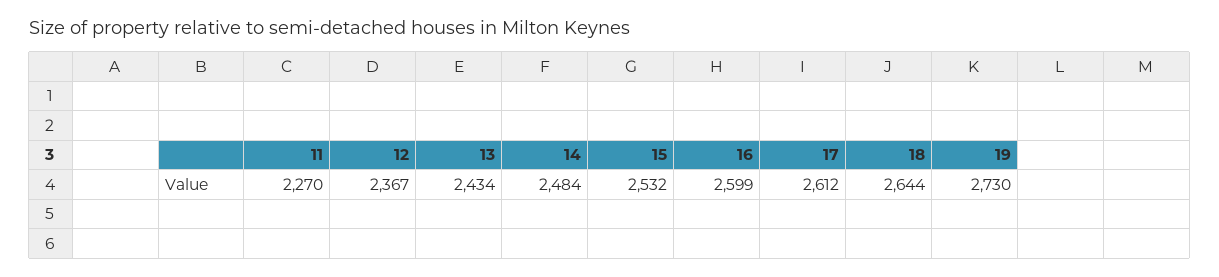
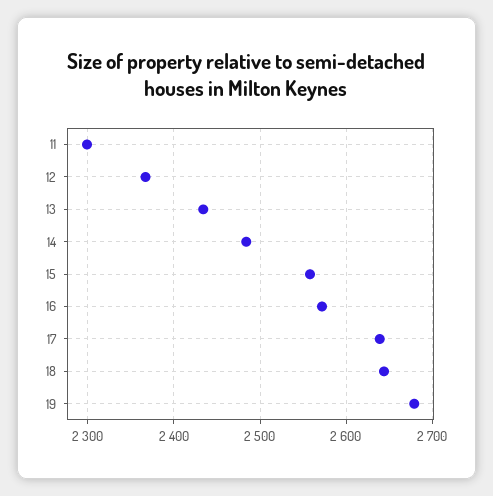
11: 2270 -> 2300
15: 2532 -> 2560
16: 2599 -> 2570
17: 2612 -> 2640
19: 2730 -> 2680

